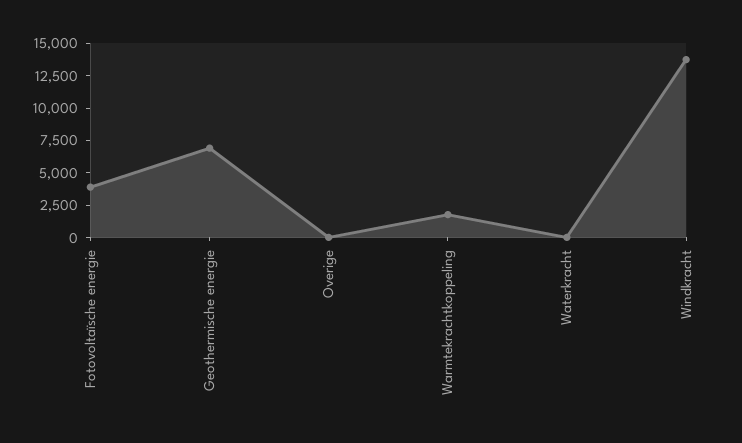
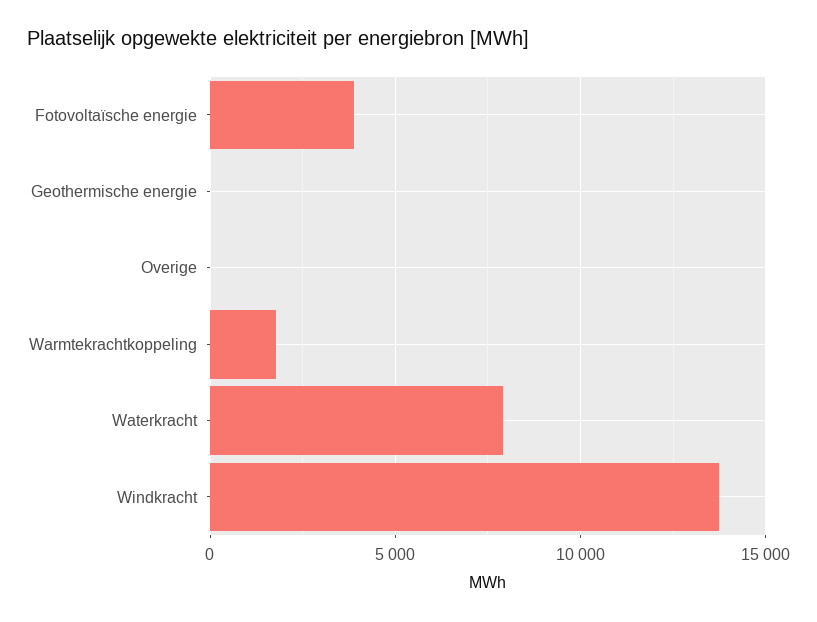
Geothermische energie: 7500 -> 0
Waterkracht: 0 -> 8000

